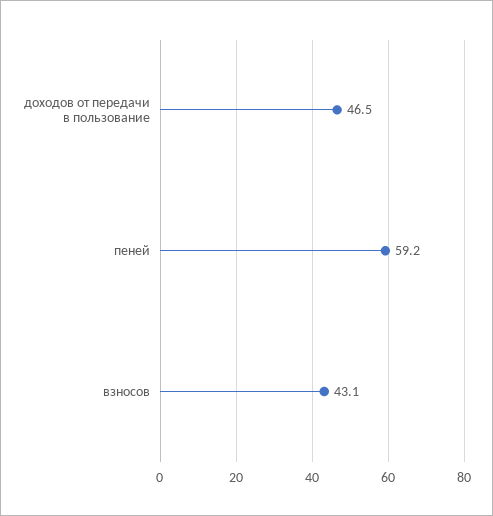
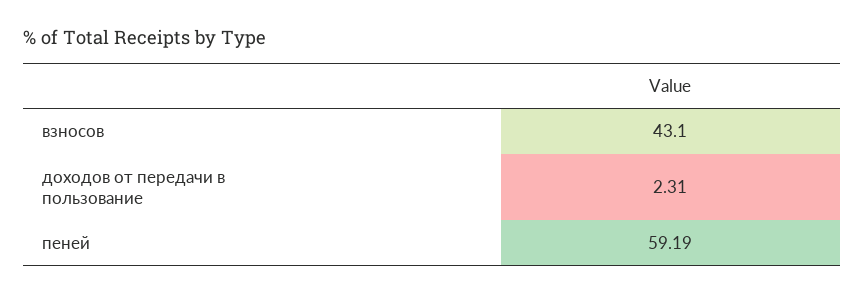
доходов от передачи в пользование: 46.5 -> 2.31

